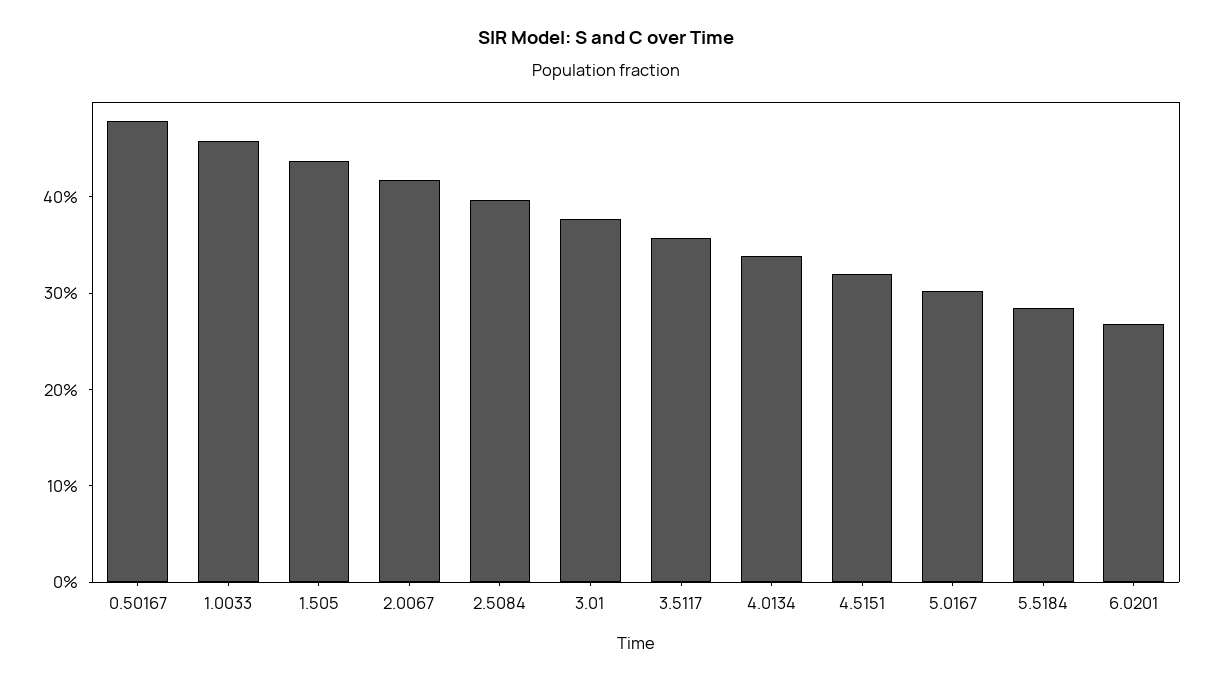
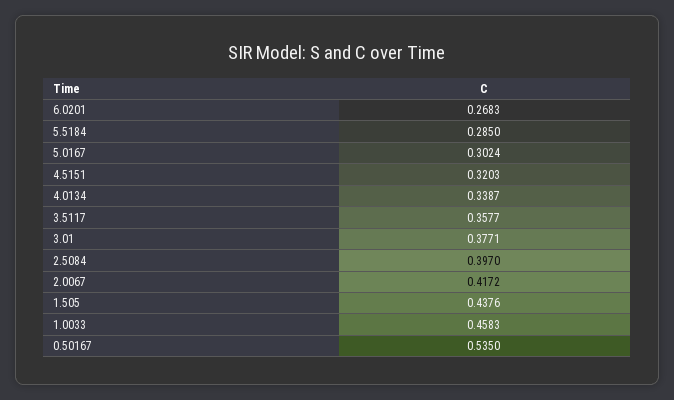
0.50167: 0.48 -> 0.535

